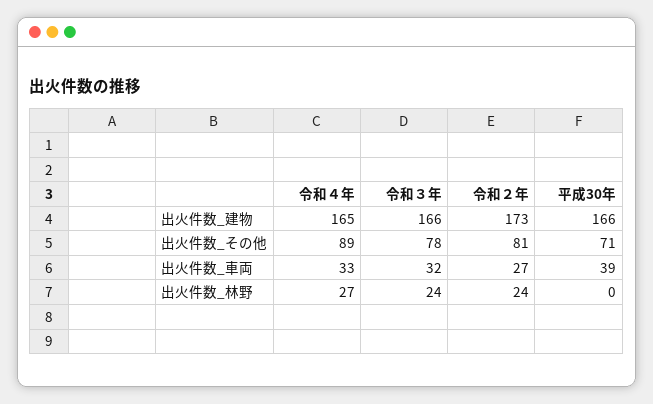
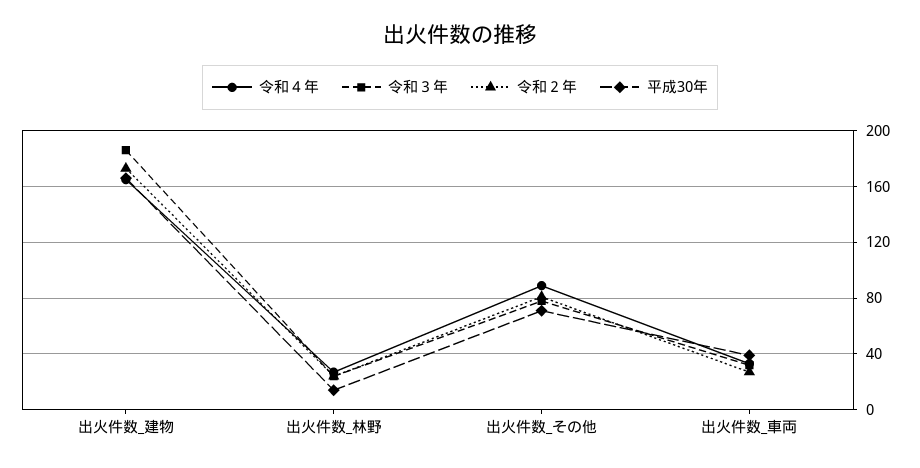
令和３年, 出火件数_建物: 166 -> 185
平成30年, 出火件数_林野: 0 -> 15

